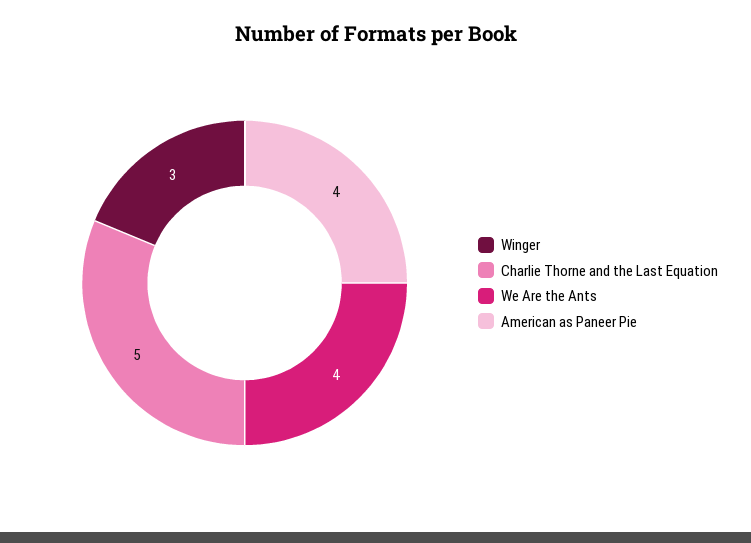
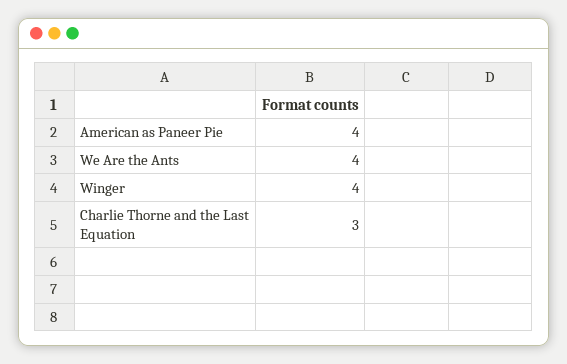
Winger: 3 -> 4
Charlie Thorne and the Last Equation: 5 -> 3

